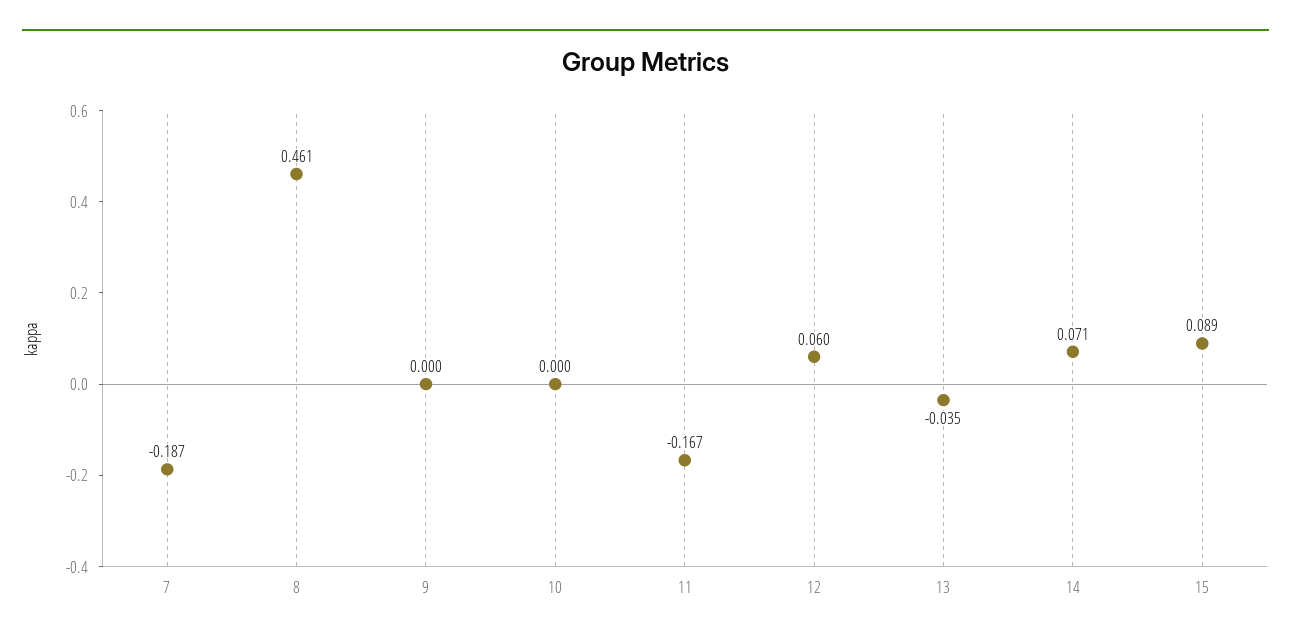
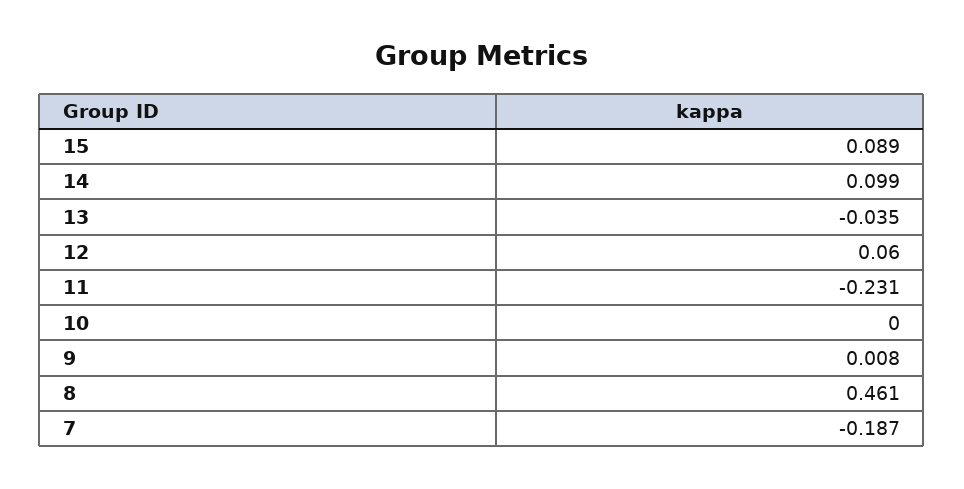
9: 0 -> 0.008
11: -0.167 -> -0.231
14: 0.071 -> 0.099

